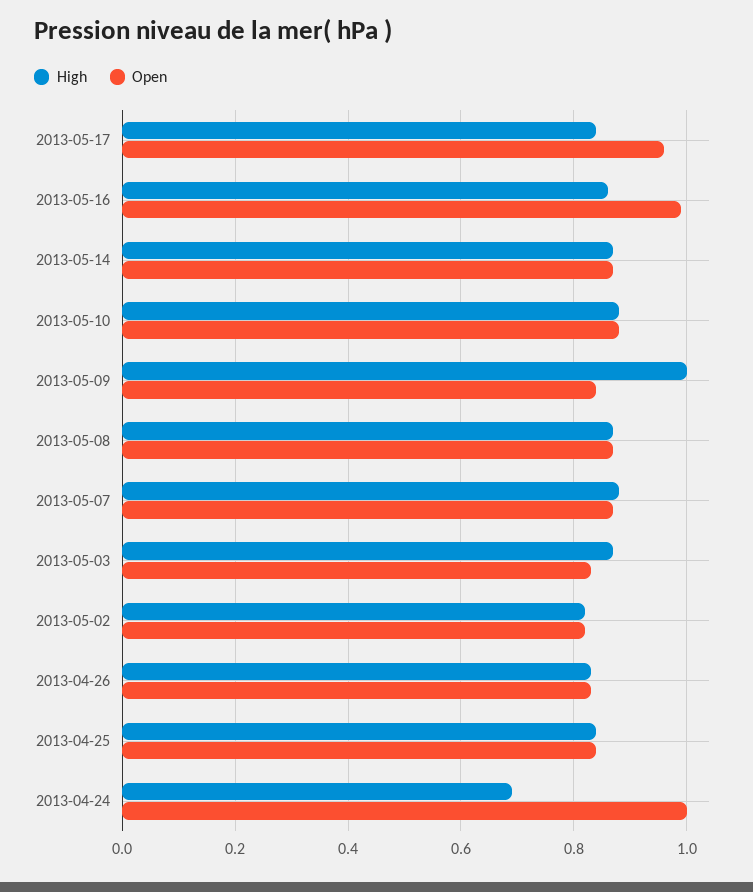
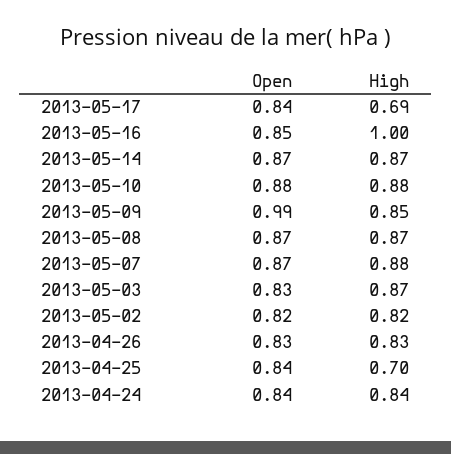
High, 2013-05-17: 0.85 -> 0.69
Open, 2013-05-17: 0.95 -> 0.84
High, 2013-05-16: 0.85 -> 1
Open, 2013-05-16: 1 -> 0.85
High, 2013-05-09: 1 -> 0.85
Open, 2013-05-09: 0.85 -> 0.99
High, 2013-04-25: 0.85 -> 0.7
High, 2013-04-24: 0.7 -> 0.84
Open, 2013-04-24: 1 -> 0.84

